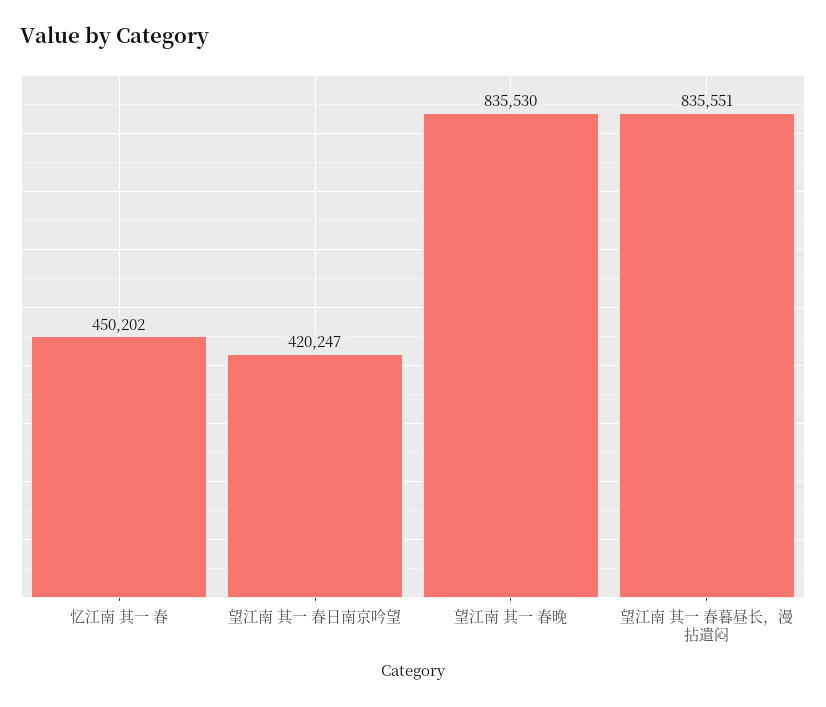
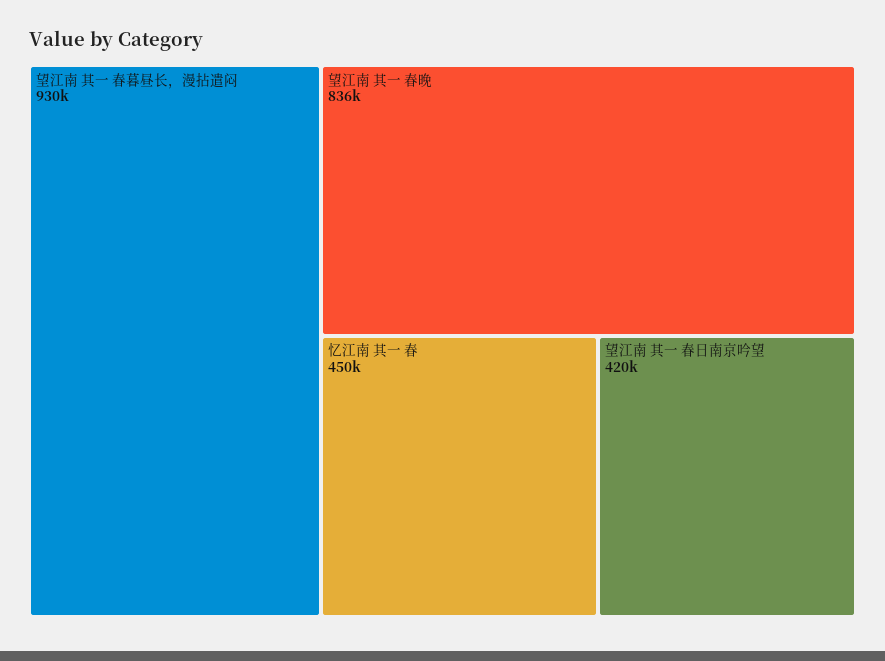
望江南 其一 春暮昼长，漫拈遣闷: 835551 -> 930000

